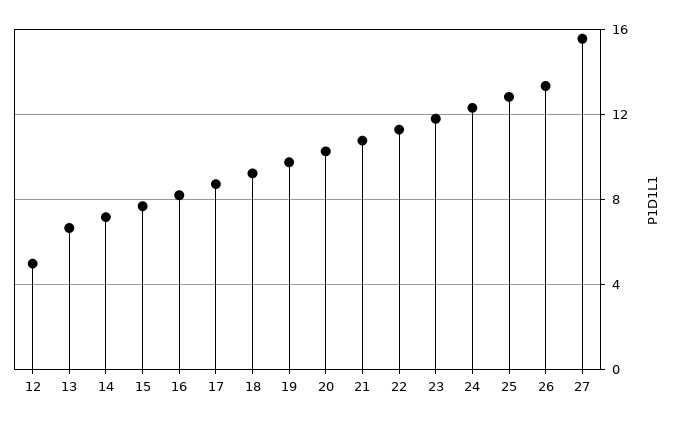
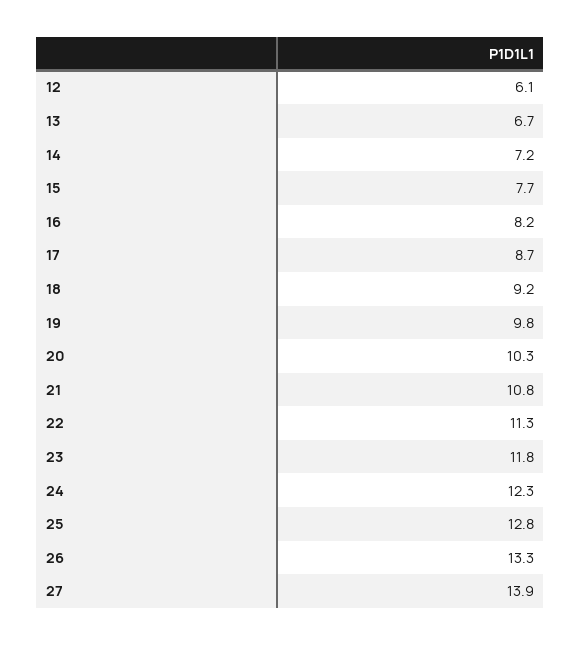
12: 5 -> 6.1
27: 15.5 -> 13.9

